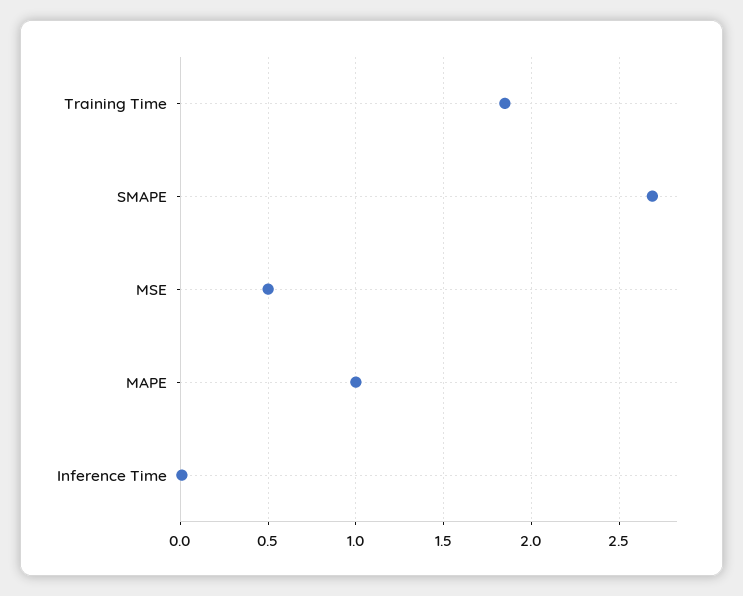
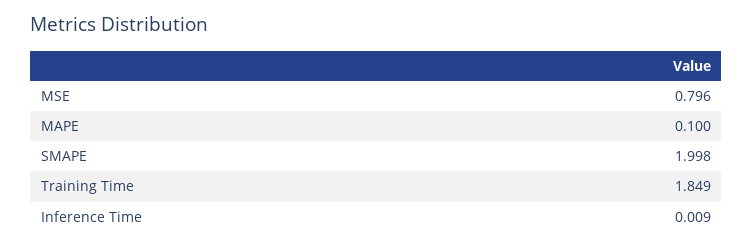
SMAPE: 2.7 -> 1.998
MSE: 0.5 -> 0.796
MAPE: 1 -> 0.1

